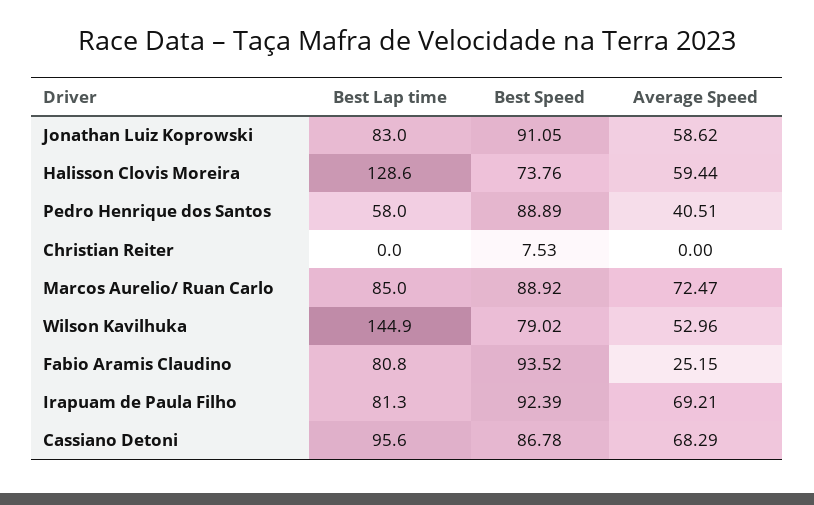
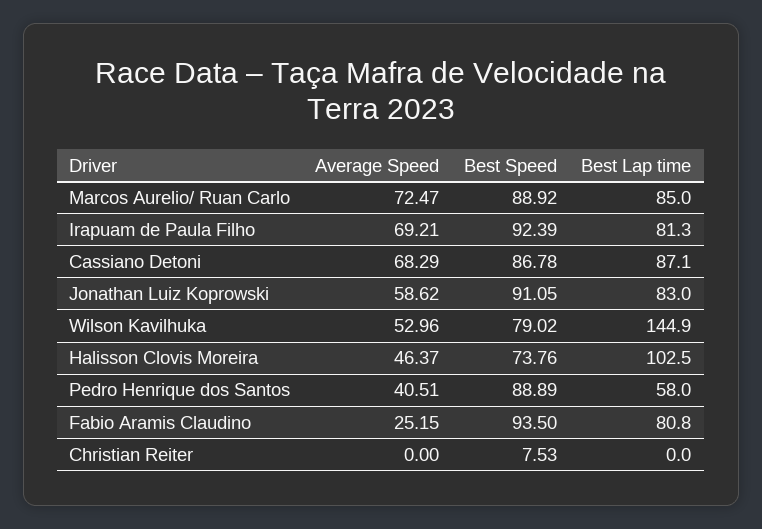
Best Lap time, Halisson Clovis Moreira: 128.6 -> 102.5
Average Speed, Halisson Clovis Moreira: 59.44 -> 46.37
Best Speed, Fabio Aramis Claudino: 93.52 -> 93.5
Best Lap time, Cassiano Detoni: 95.6 -> 87.1

